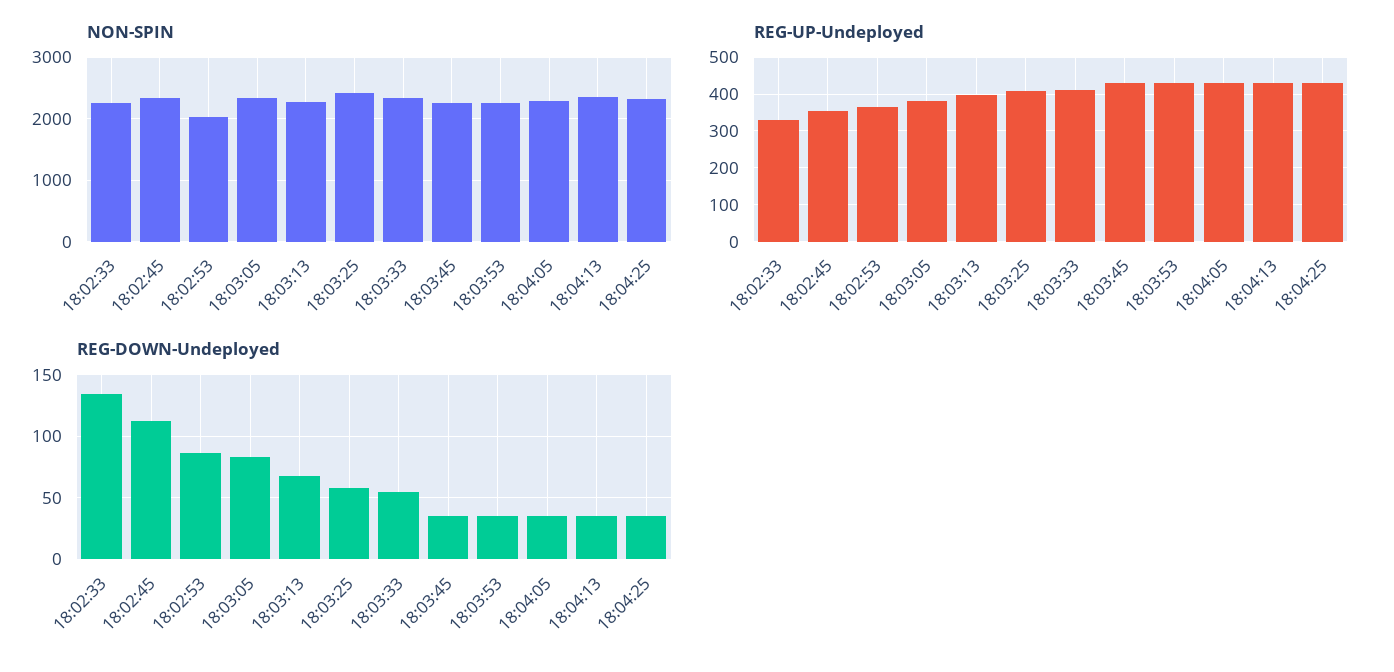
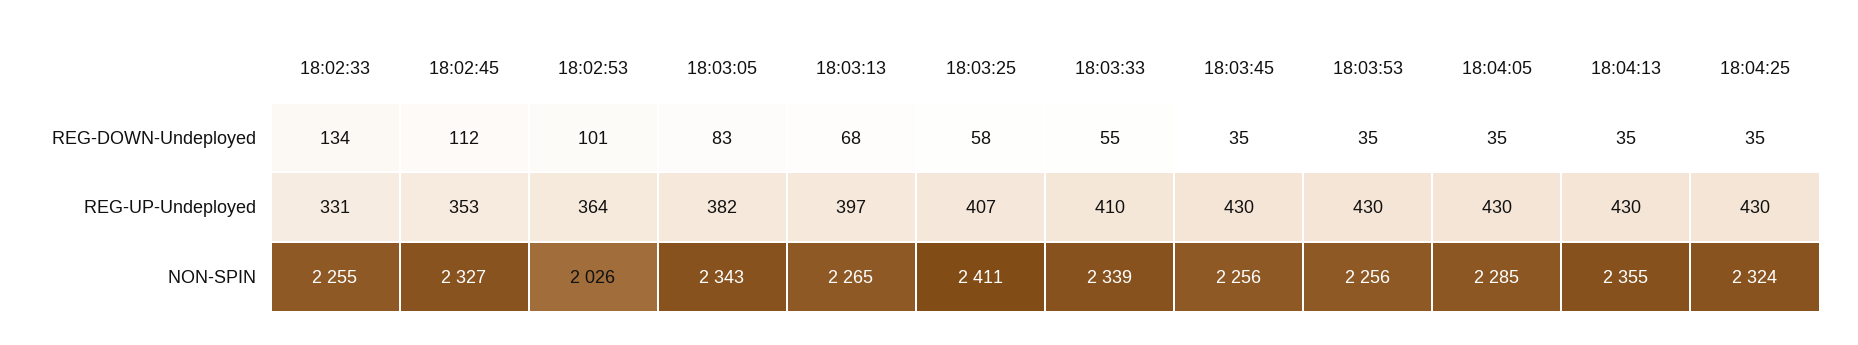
REG-DOWN-Undeployed, 18:02:53: 85 -> 101

